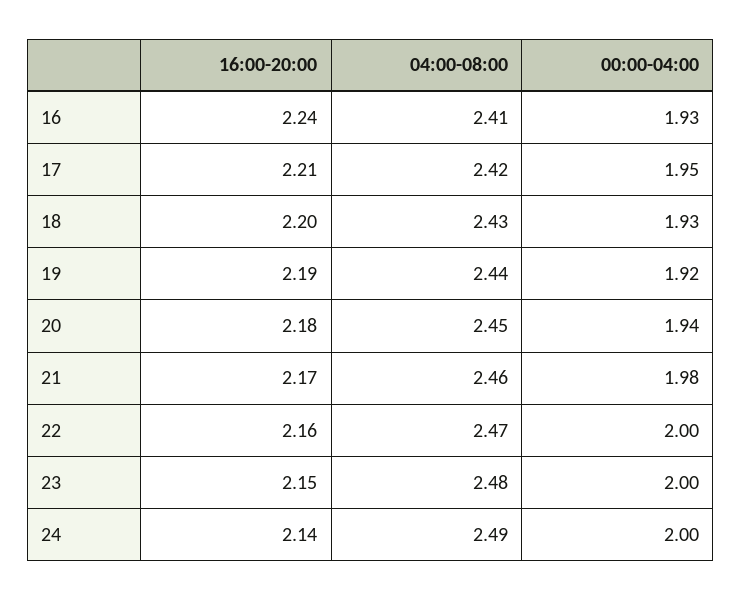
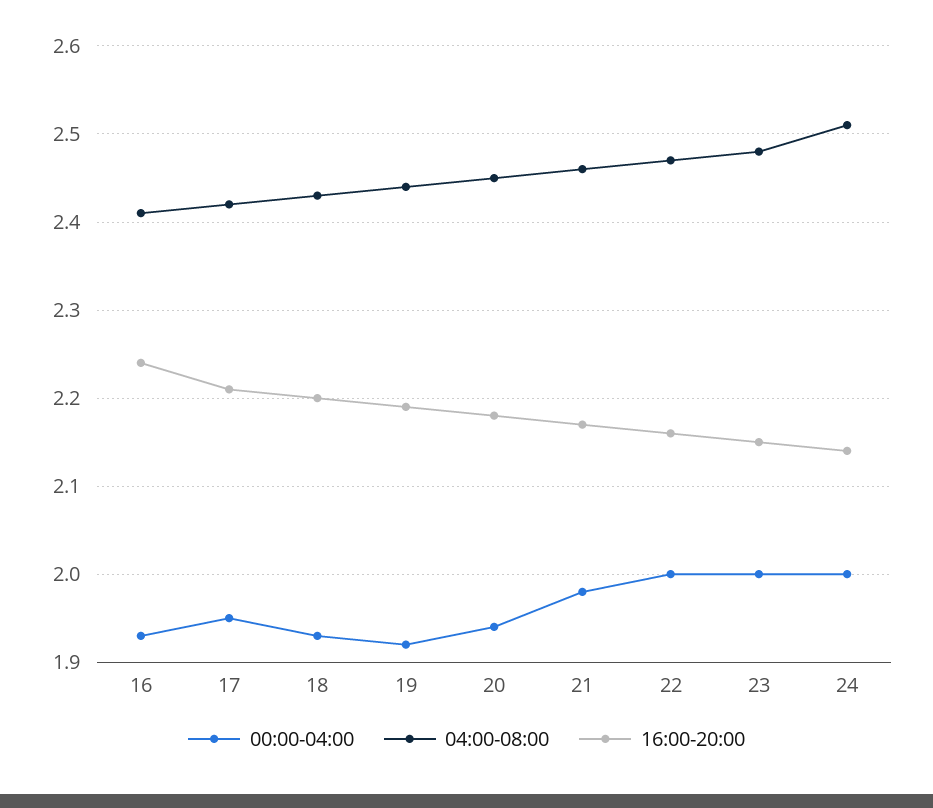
04:00-08:00, 24: 2.49 -> 2.51

